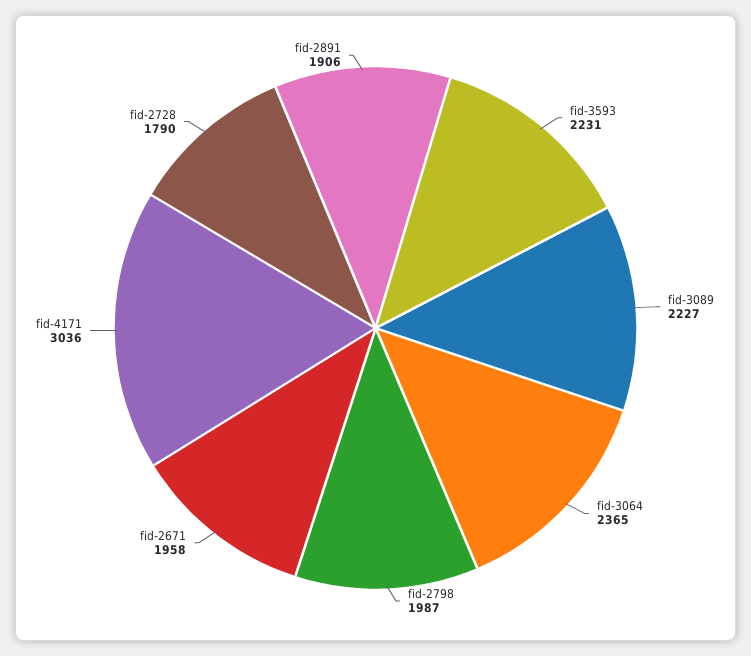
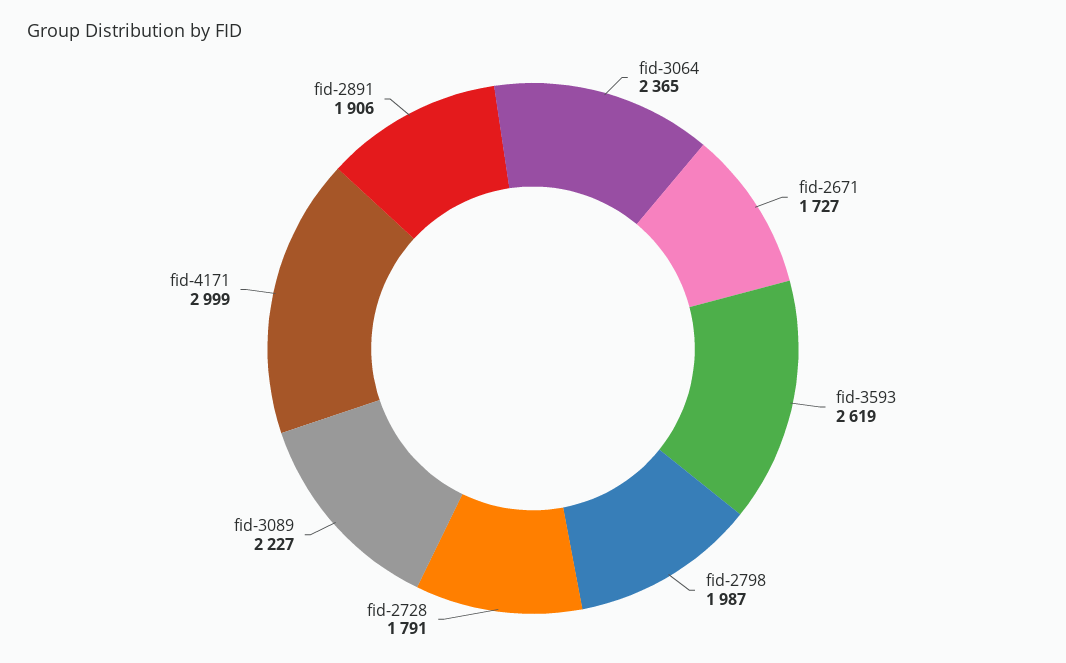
fid-3593: 2231 -> 2619
fid-2671: 1958 -> 1727
fid-4171: 3036 -> 2999
fid-2728: 1790 -> 1791

